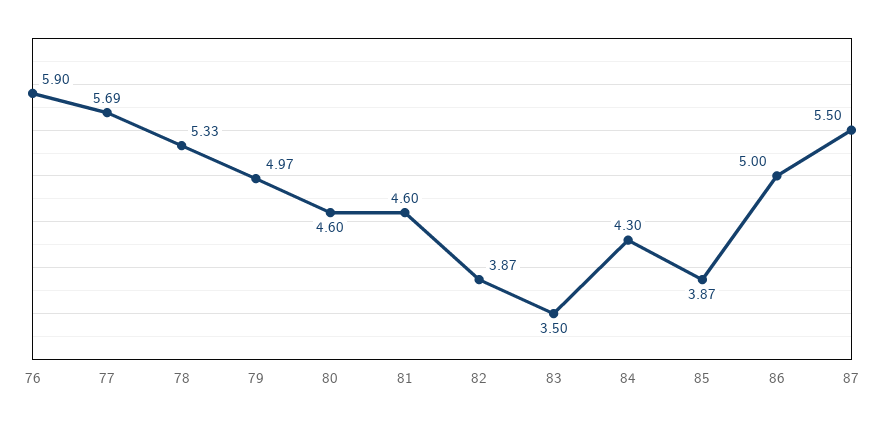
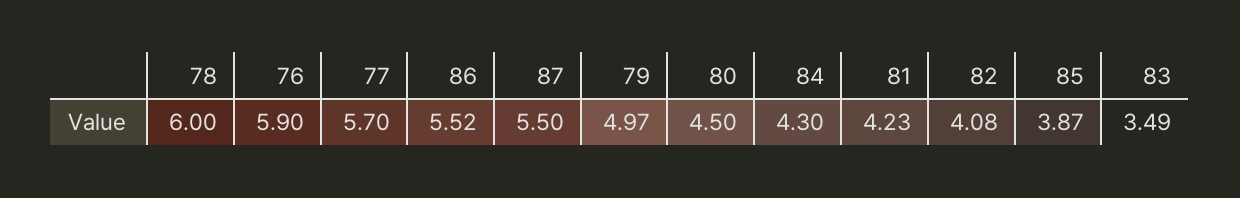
77: 5.69 -> 5.7
78: 5.33 -> 6
80: 4.6 -> 4.5
81: 4.6 -> 4.23
82: 3.87 -> 4.08
83: 3.5 -> 3.49
86: 5 -> 5.52

